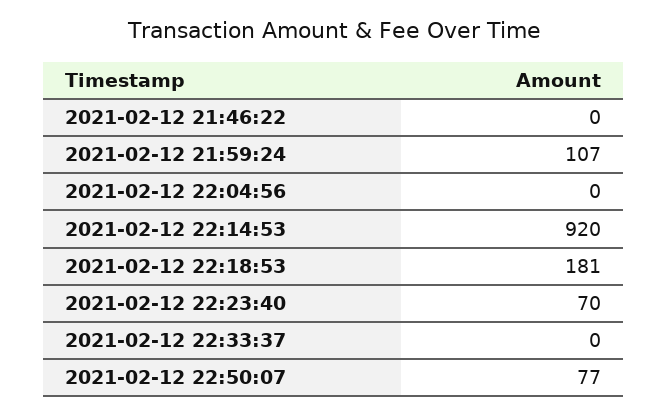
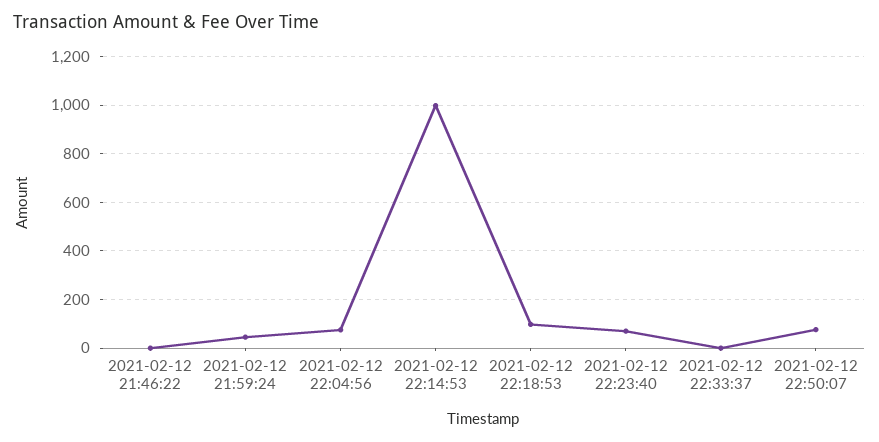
2021-02-12 21:59:24: 107 -> 50
2021-02-12 22:04:56: 0 -> 75
2021-02-12 22:14:53: 920 -> 1000
2021-02-12 22:18:53: 181 -> 100

